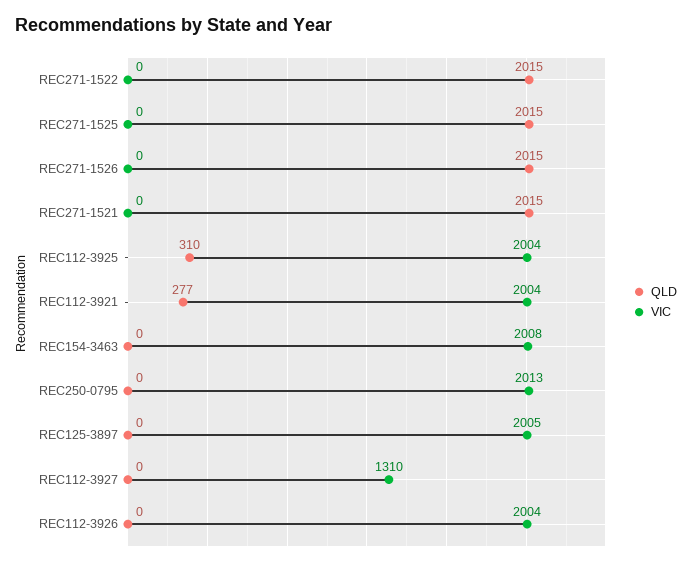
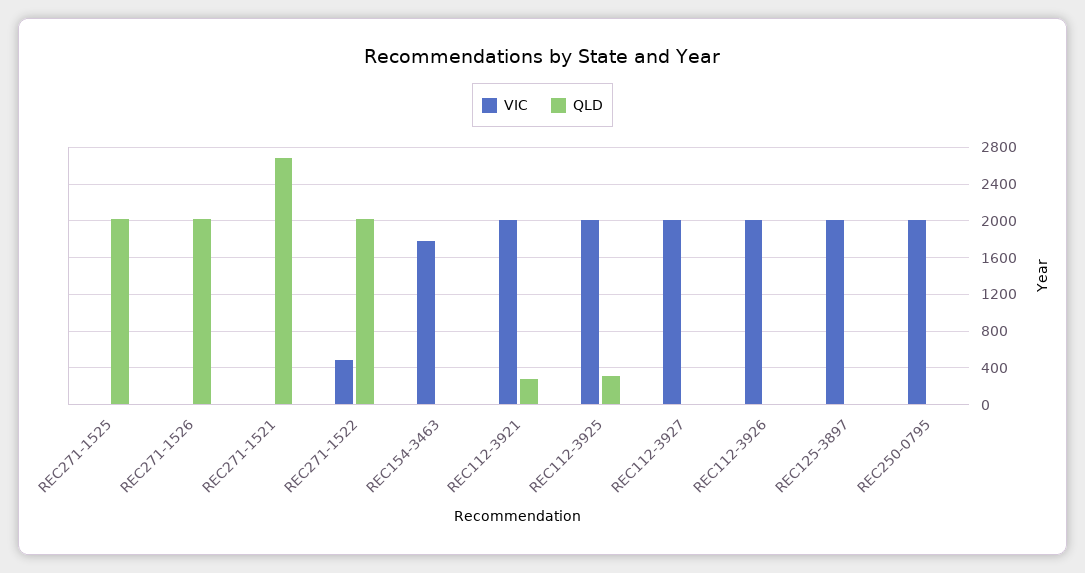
VIC, REC271-1522: 0 -> 500
QLD, REC271-1521: 2015 -> 2700
VIC, REC154-3463: 2008 -> 1800
VIC, REC112-3927: 1310 -> 2000

